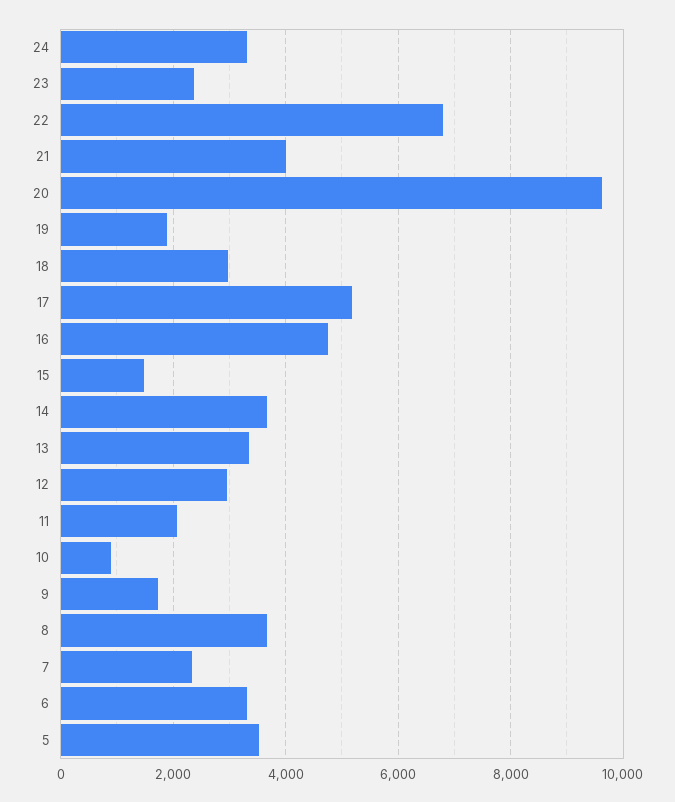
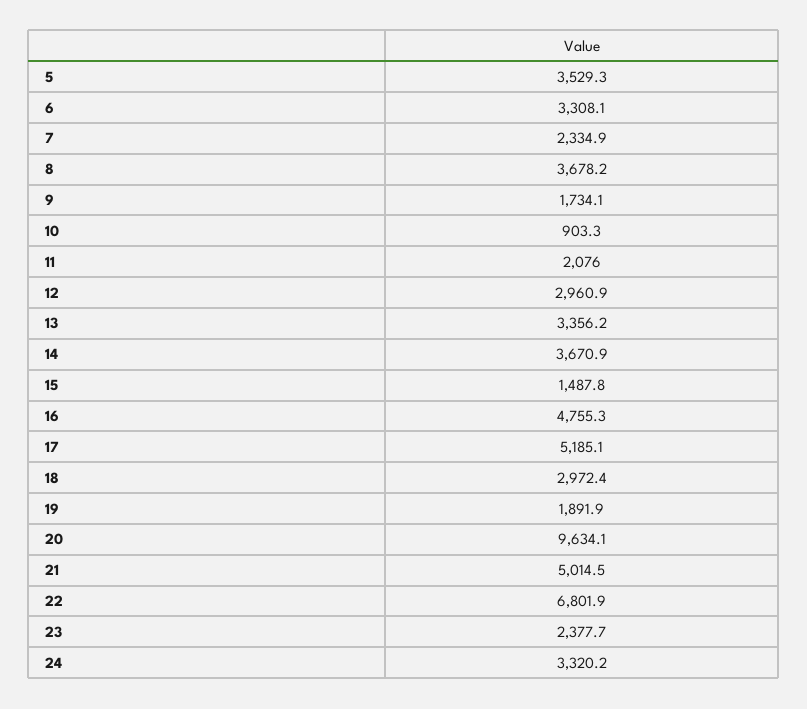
21: 4000 -> 5014.5

